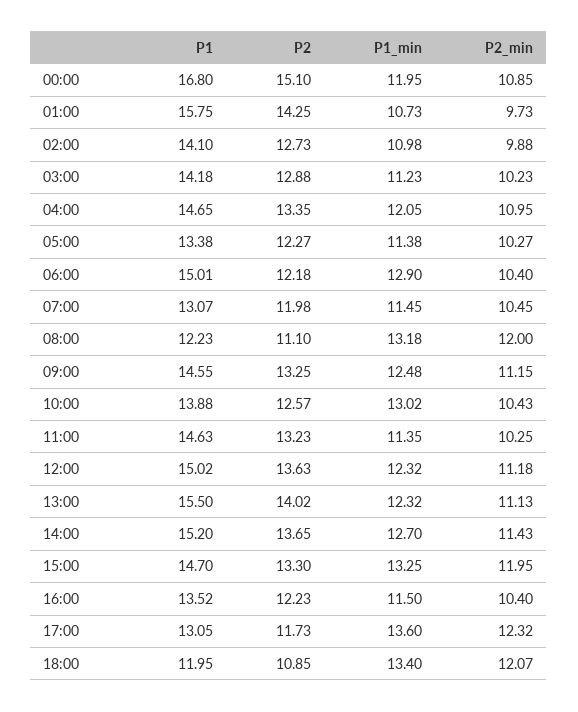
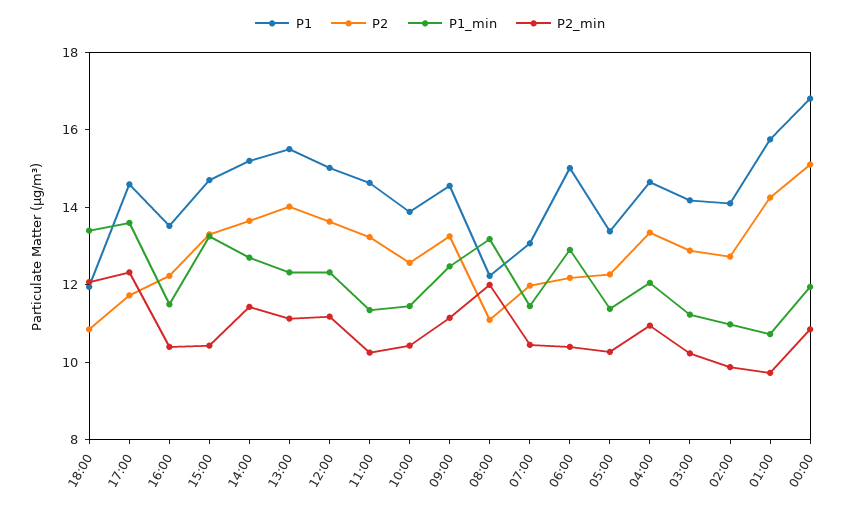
P1_min, 10:00: 13.02 -> 11.5
P2_min, 15:00: 11.95 -> 10.5
P1, 17:00: 13.05 -> 14.5

